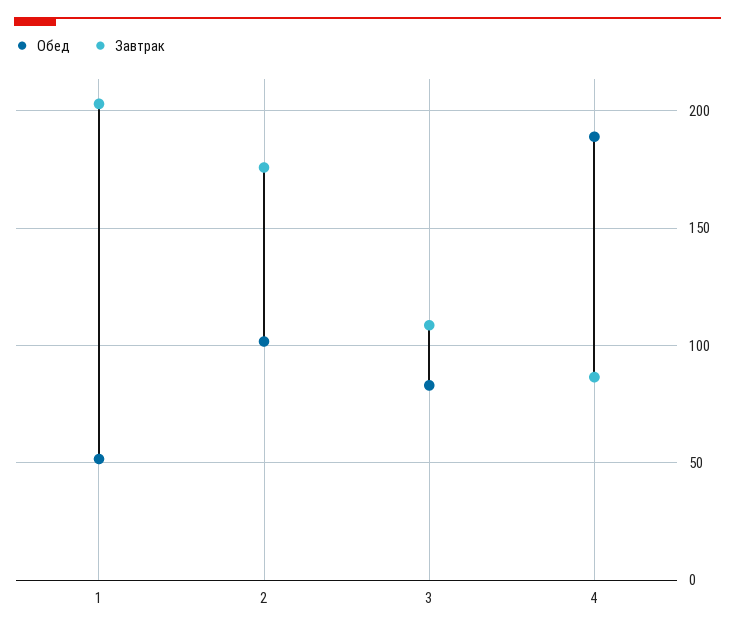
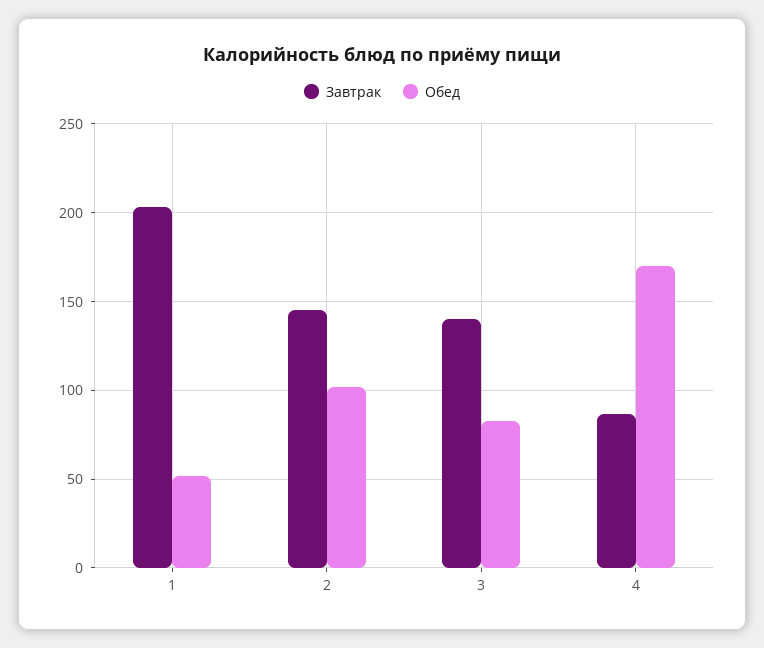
Завтрак, 2: 175 -> 145
Завтрак, 3: 110 -> 140
Обед, 4: 190 -> 170

